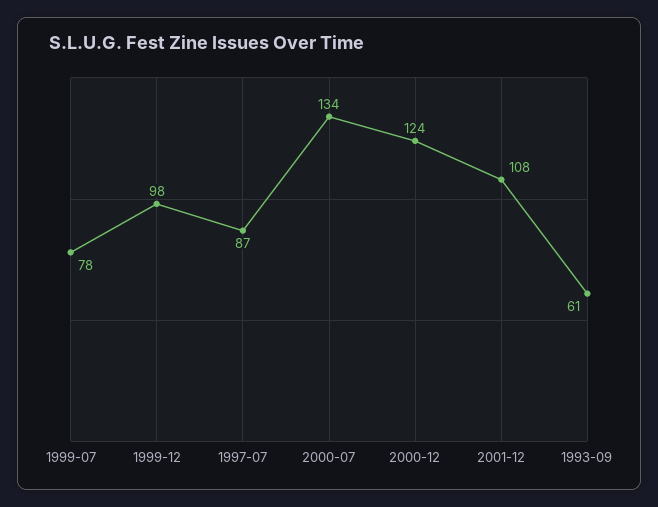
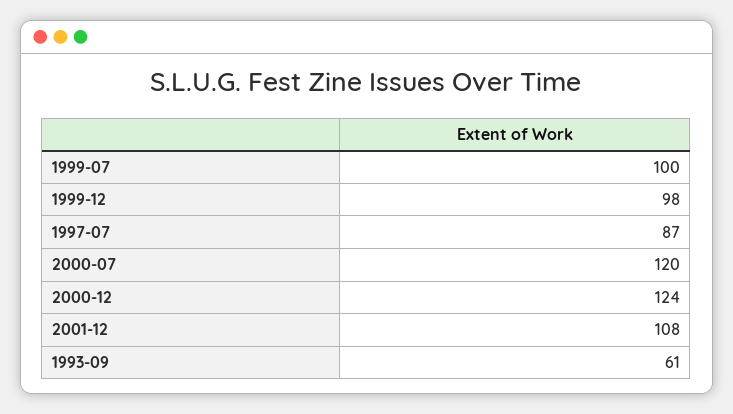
1999-07: 78 -> 100
2000-07: 134 -> 120

